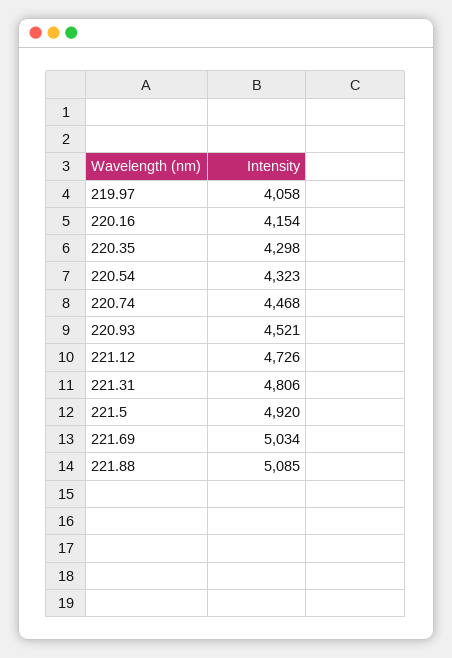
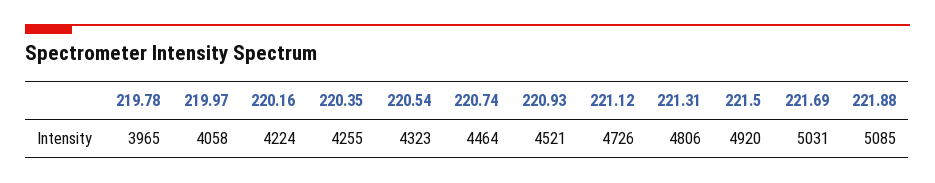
220.16: 4154 -> 4224
220.35: 4298 -> 4255
220.74: 4468 -> 4464
221.69: 5034 -> 5031
219.78: none -> 3965

